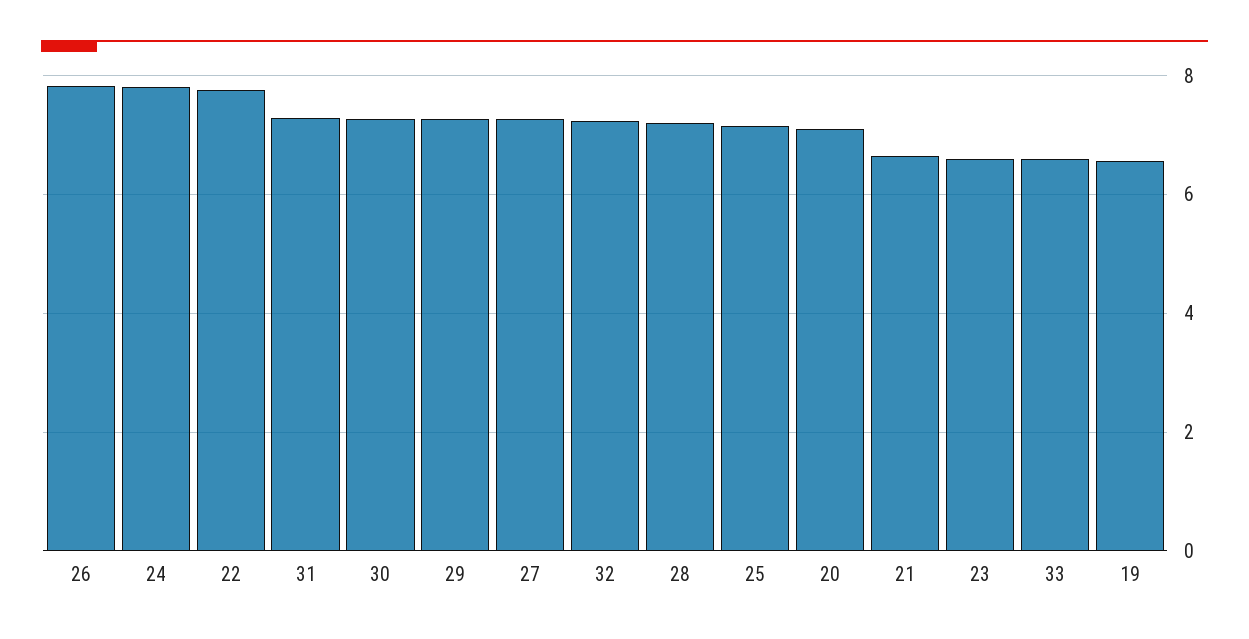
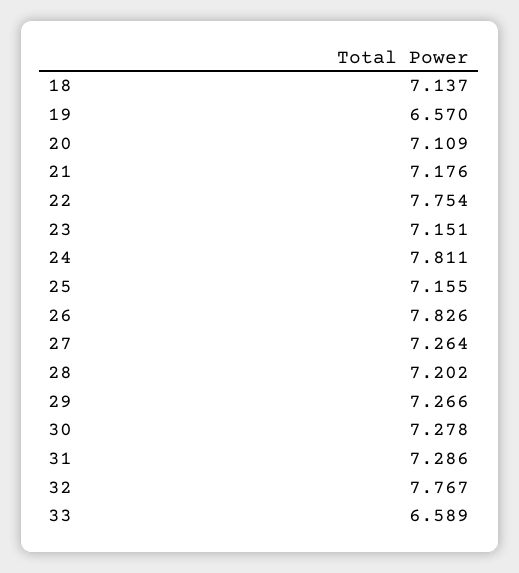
32: 7.2 -> 7.767
21: 6.6 -> 7.176
23: 6.6 -> 7.151
18: none -> 7.137

